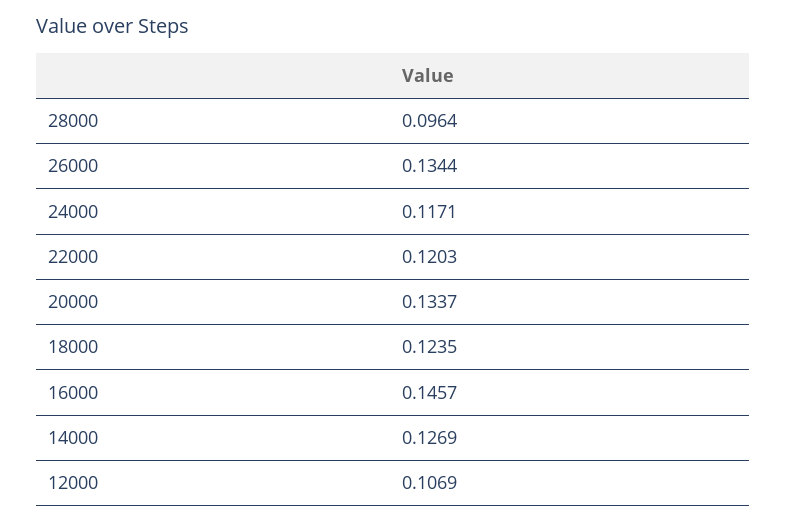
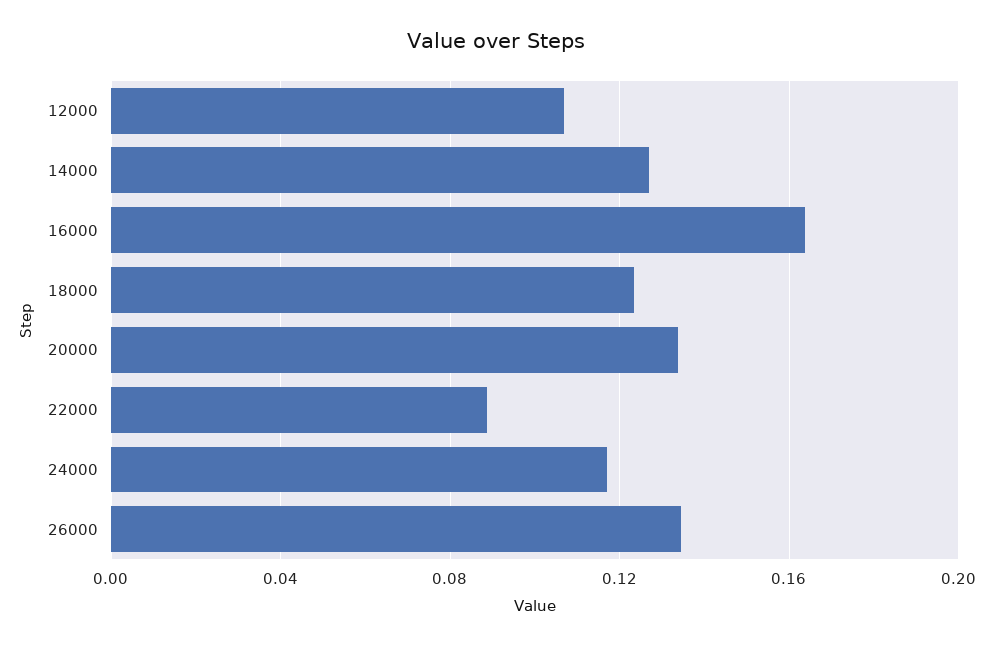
28000: 0.0964 -> none
22000: 0.1203 -> 0.09
16000: 0.1457 -> 0.165

